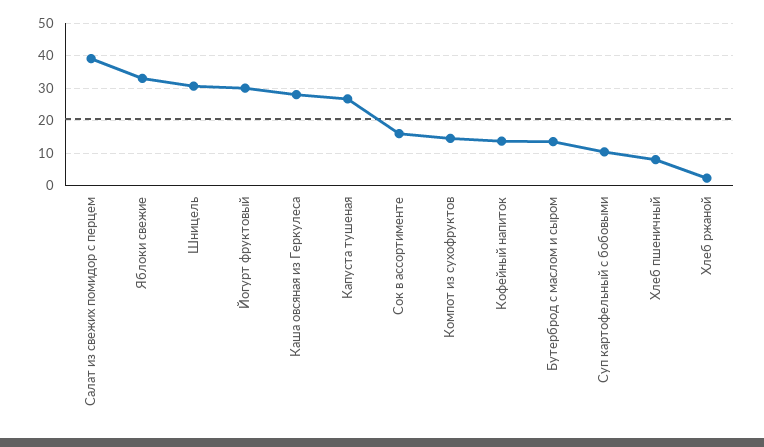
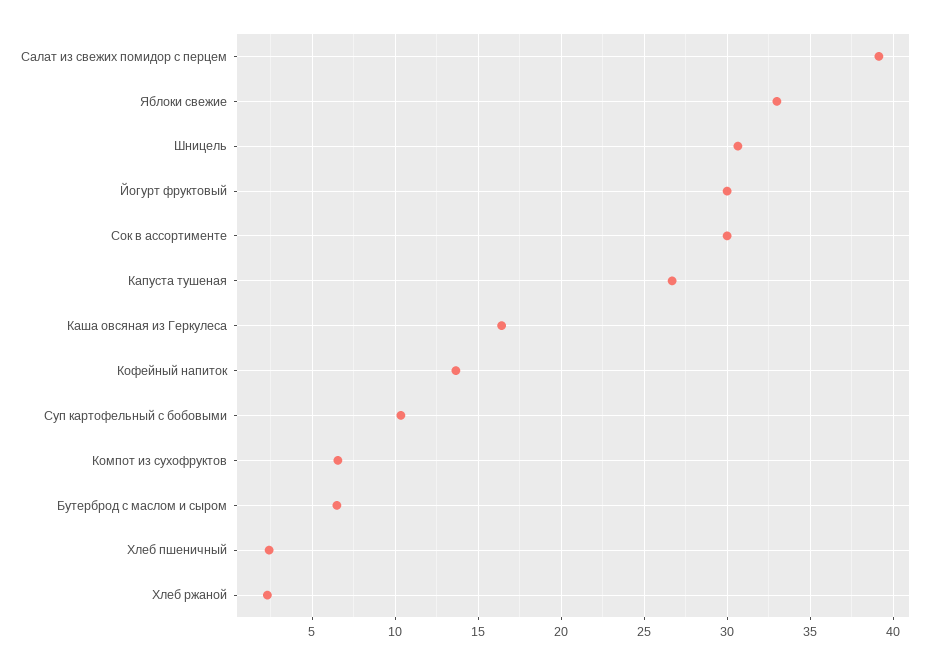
Каша овсяная из Геркулеса: 28 -> 16.5
Сок в ассортименте: 16 -> 30
Компот из сухофруктов: 14 -> 6.5
Бутерброд с маслом и сыром: 14 -> 6.5
Хлеб пшеничный: 8 -> 2.5

